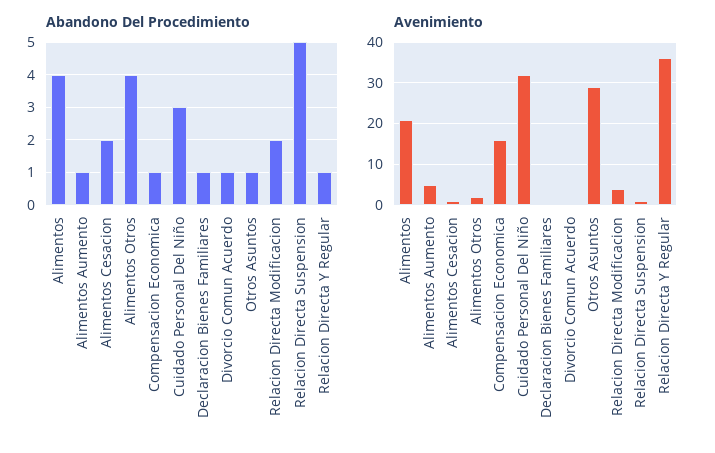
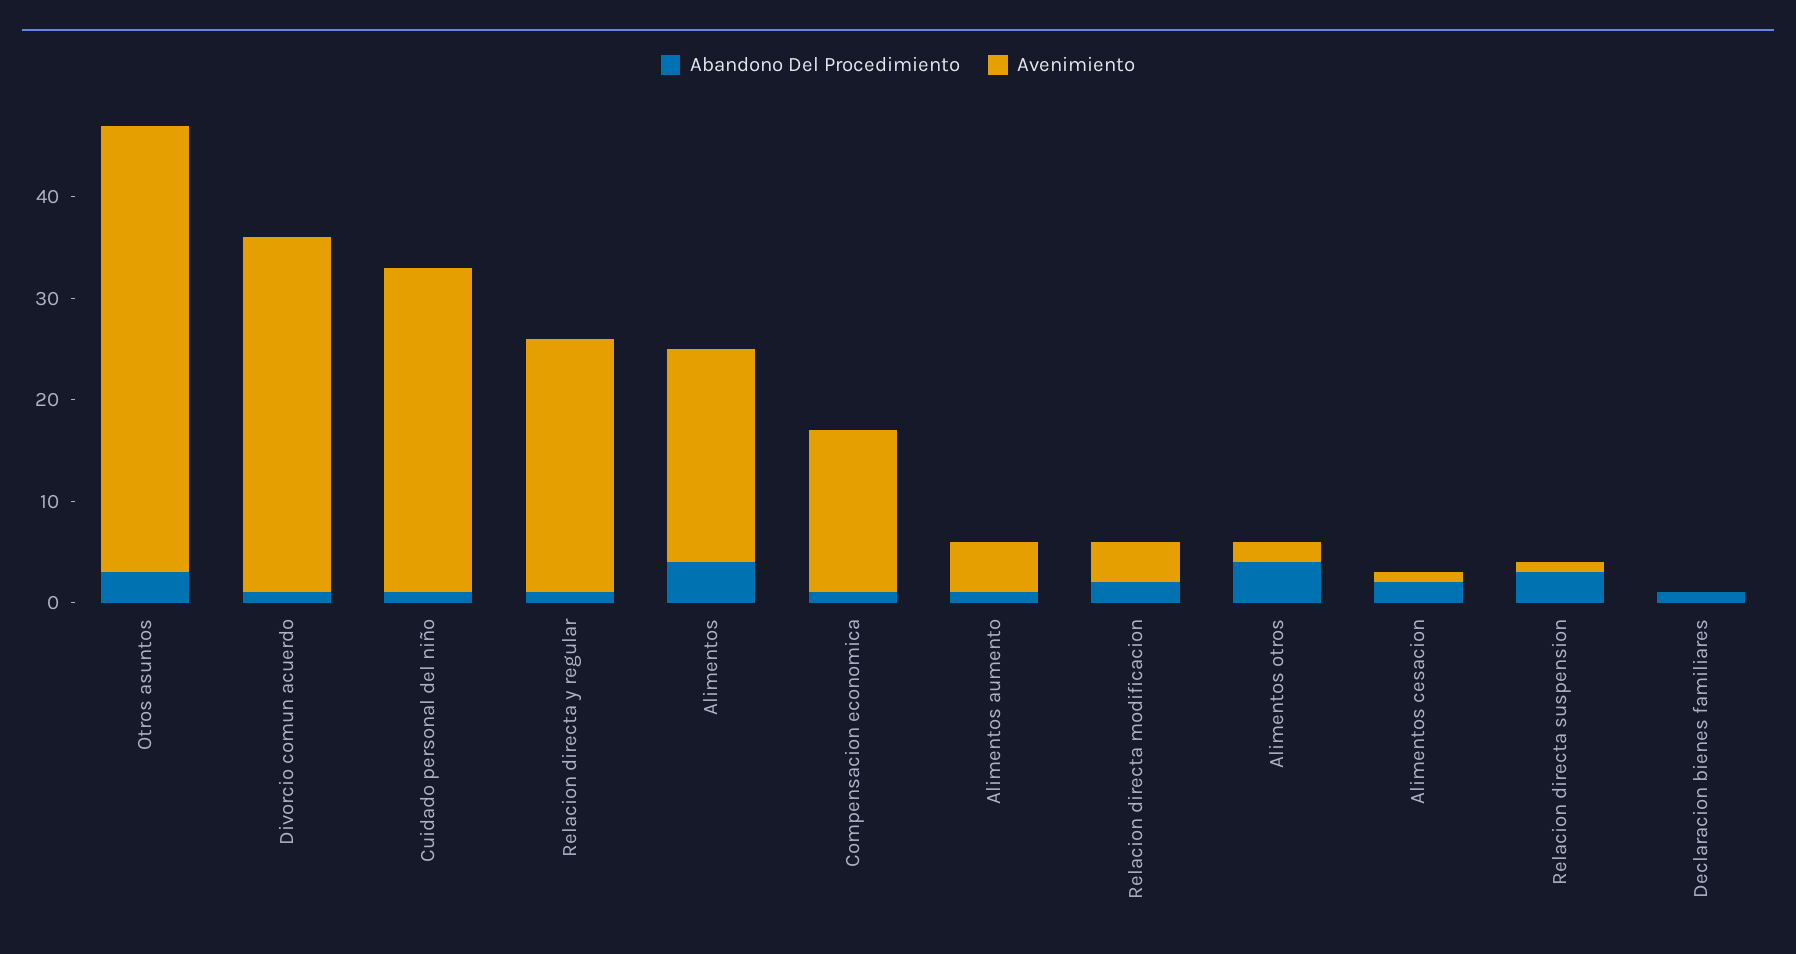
Abandono Del Procedimiento, Cuidado Personal Del Niño: 3 -> 1
Abandono Del Procedimiento, Otros Asuntos: 1 -> 3
Abandono Del Procedimiento, Relacion Directa Suspension: 5 -> 3
Avenimiento, Divorcio Comun Acuerdo: 0 -> 35
Avenimiento, Otros Asuntos: 30 -> 44
Avenimiento, Relacion Directa Y Regular: 35 -> 25

